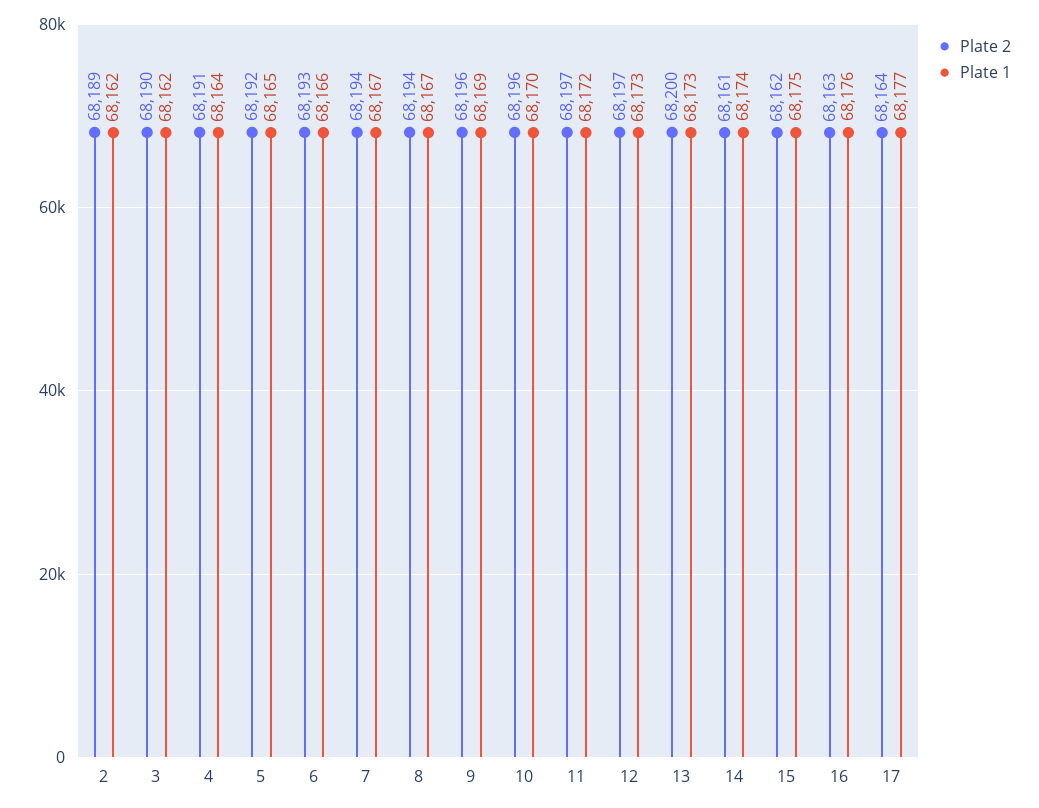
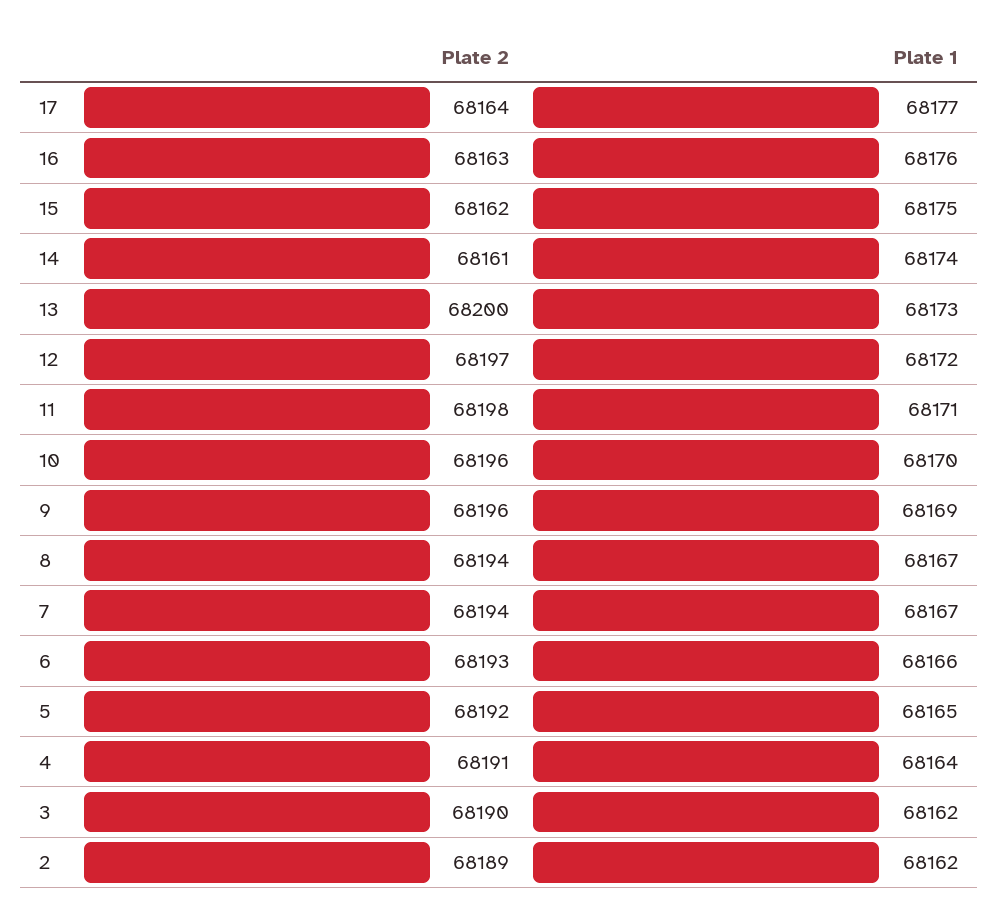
Plate 2, 11: 68197 -> 68198
Plate 1, 11: 68172 -> 68171
Plate 1, 12: 68173 -> 68172

